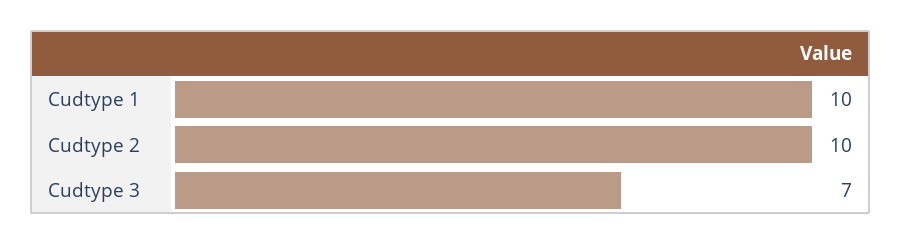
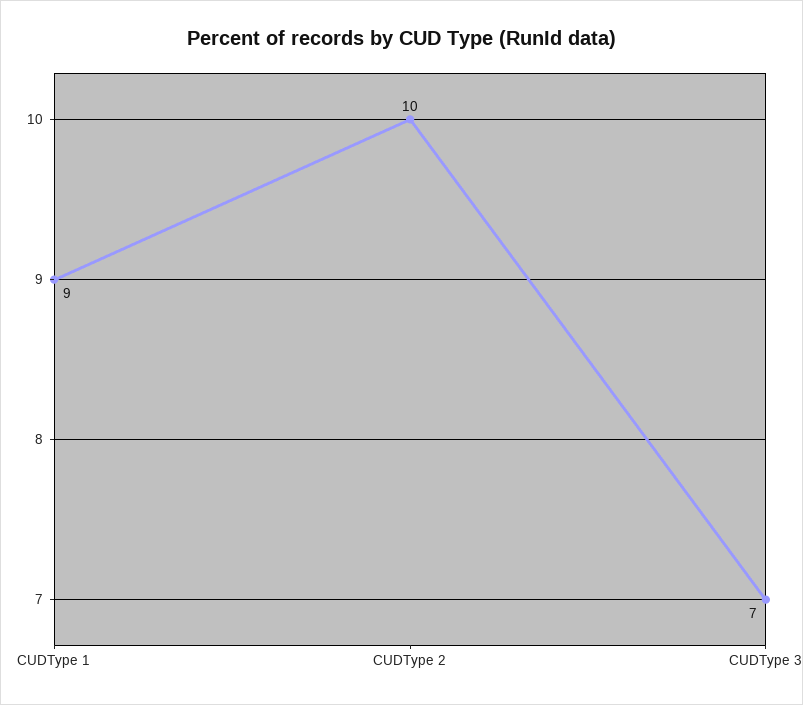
Cudtype 1: 10 -> 9

